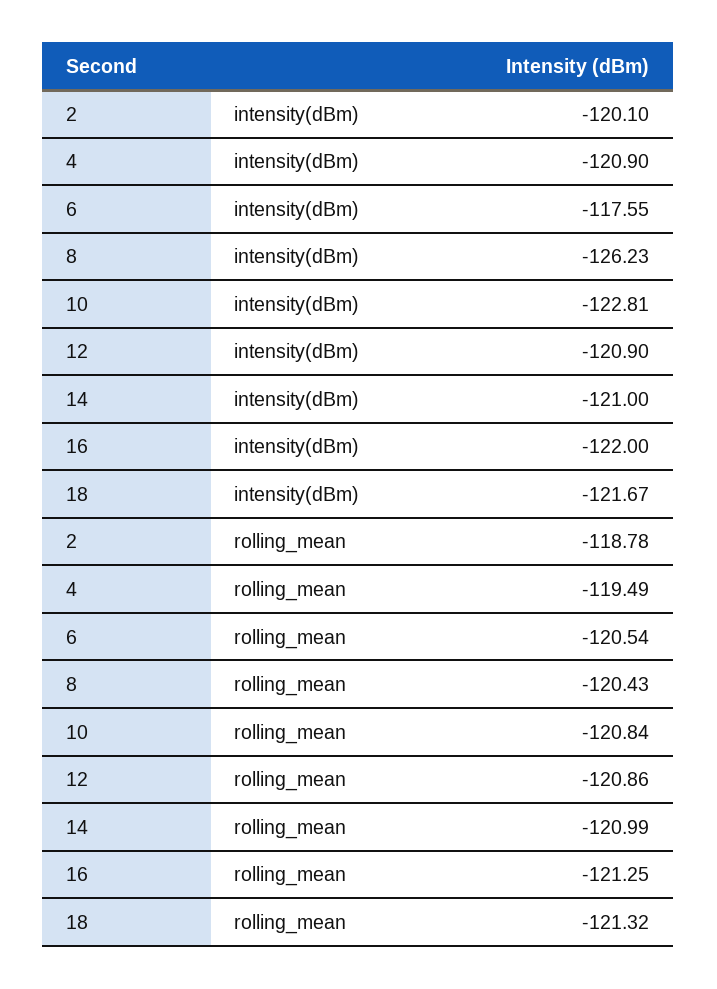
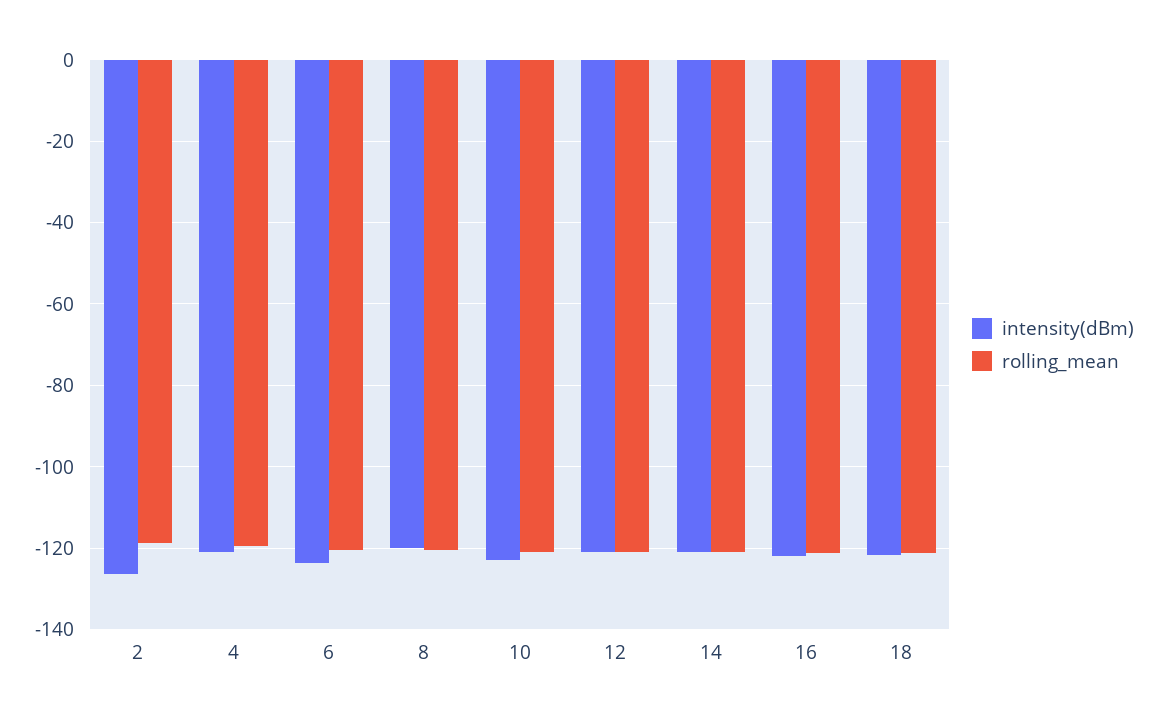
intensity(dBm), 2: -120.1 -> -126
intensity(dBm), 6: -117.55 -> -124
intensity(dBm), 8: -126.23 -> -120

